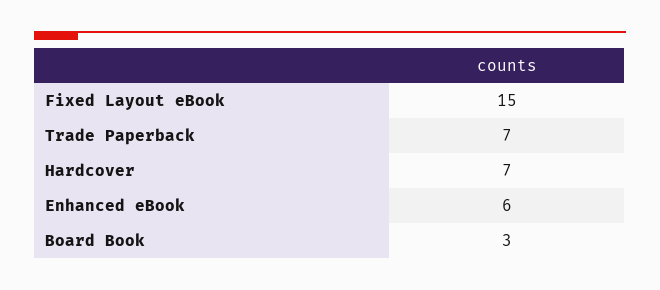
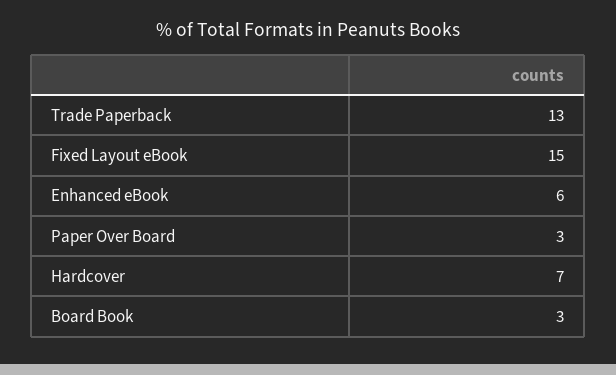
Trade Paperback: 7 -> 13
Paper Over Board: none -> 3

